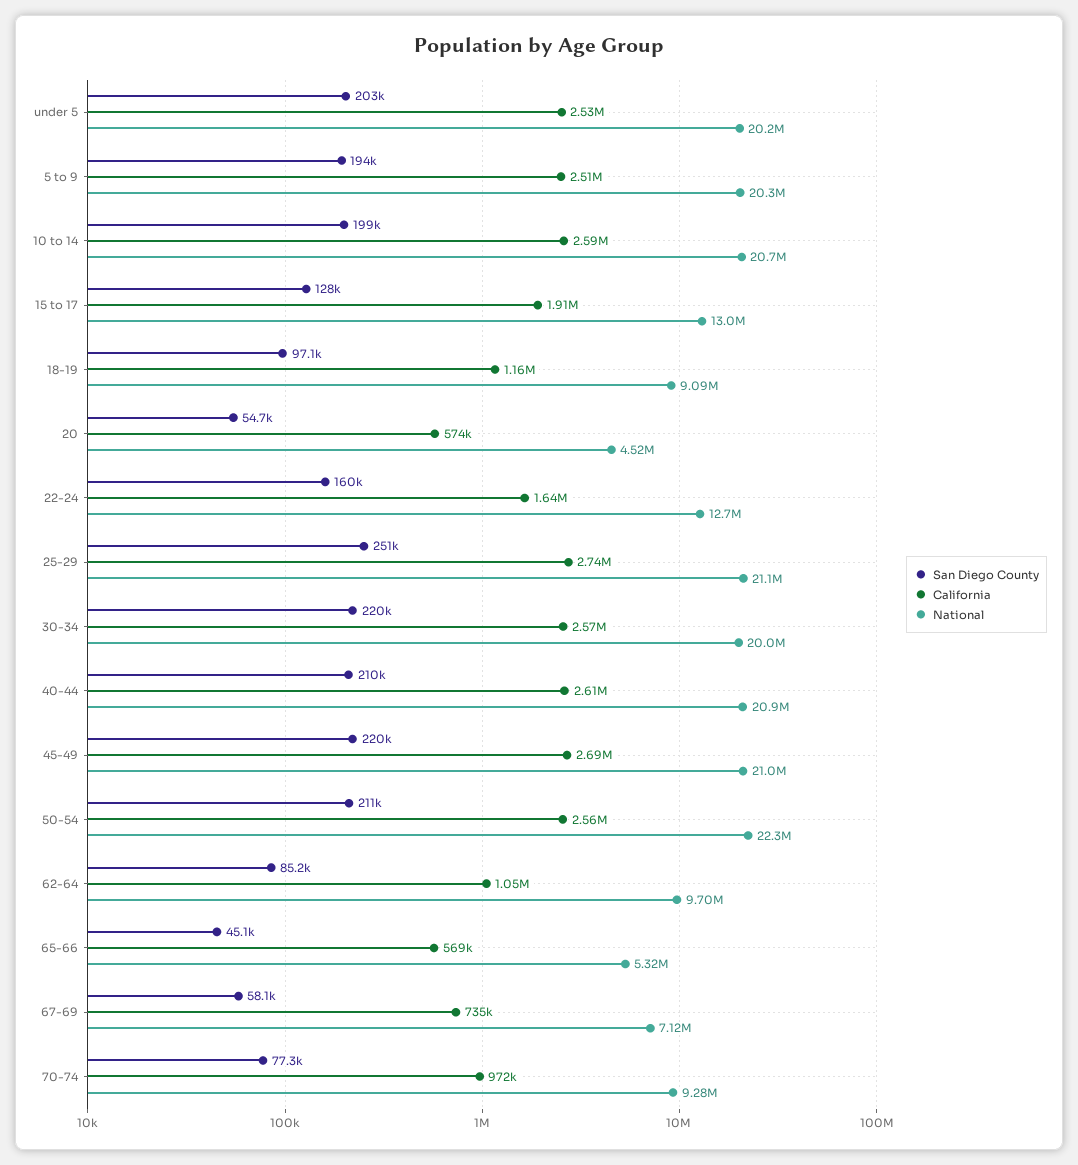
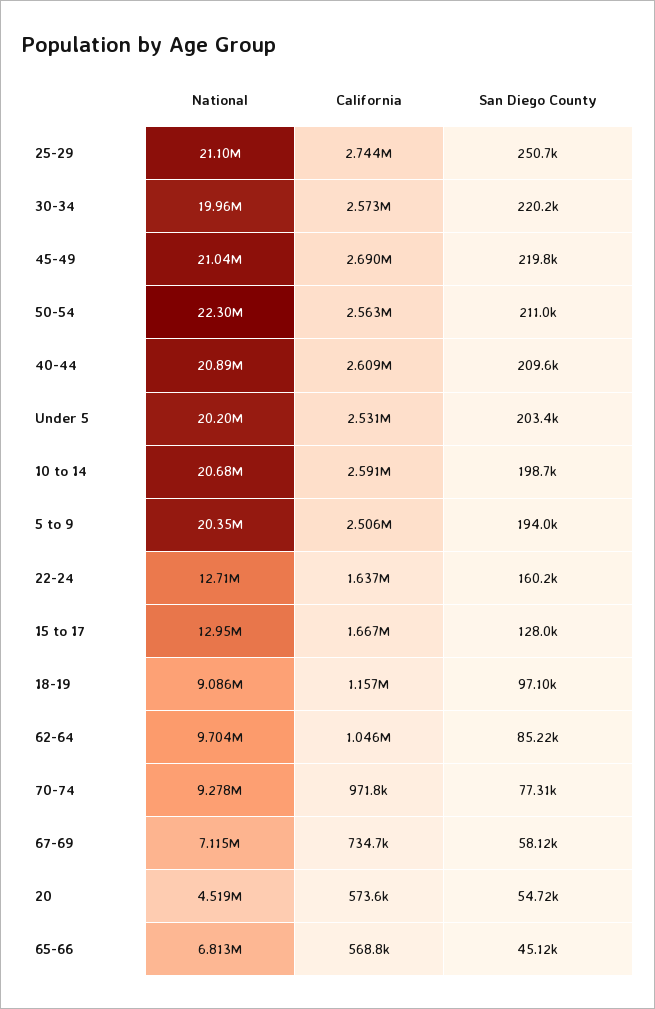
California, 15 to 17: 1910000 -> 1667000
National, 65-66: 5320000 -> 6813000

